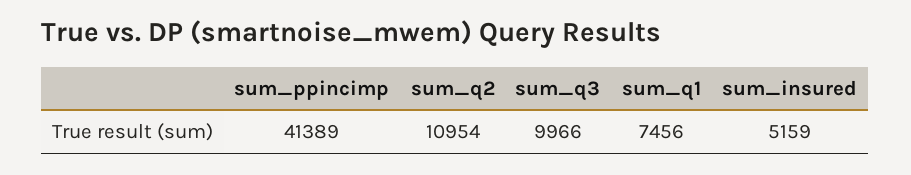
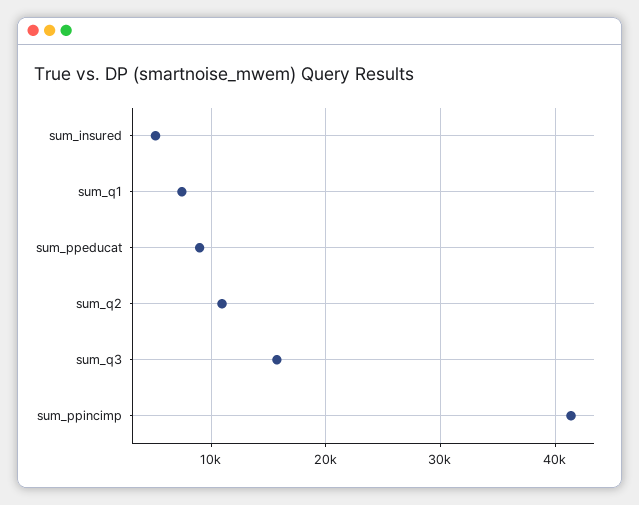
sum_q3: 9966 -> 16000
sum_ppeducat: none -> 9000

